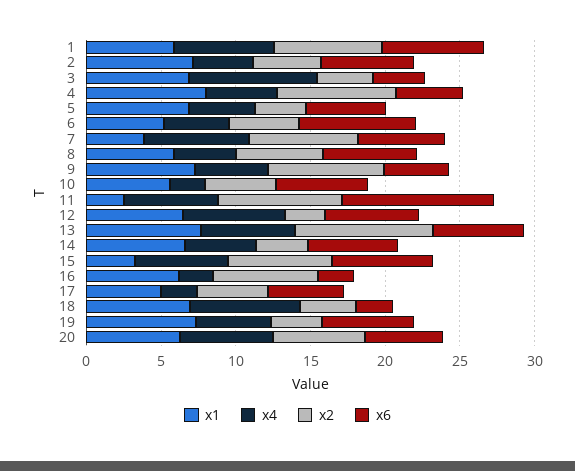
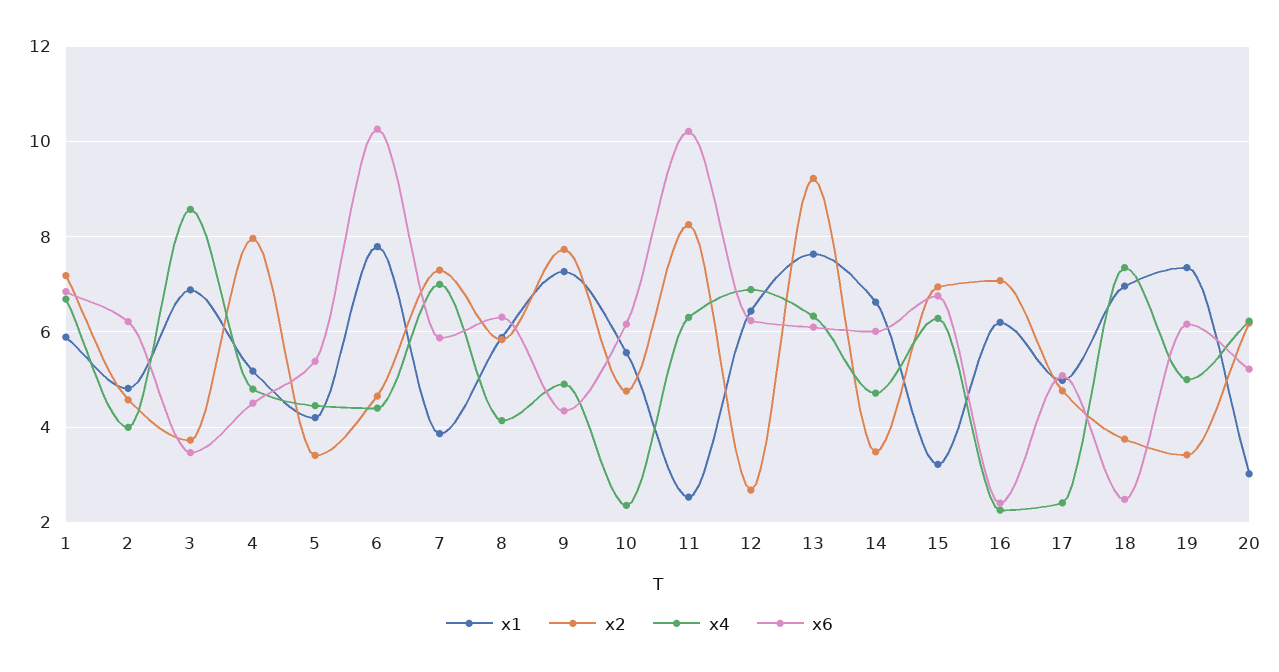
x1, 2: 7 -> 4.8
x1, 4: 8 -> 5.2
x1, 5: 7 -> 4.2
x1, 6: 5 -> 7.8
x6, 6: 8 -> 10.2
x1, 20: 6 -> 3

